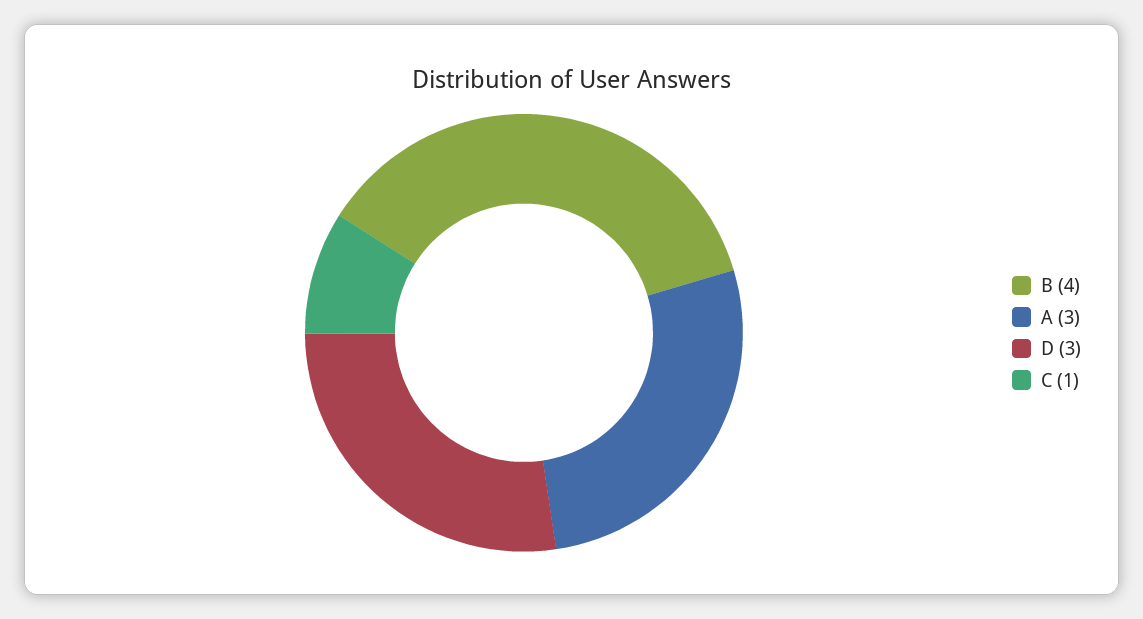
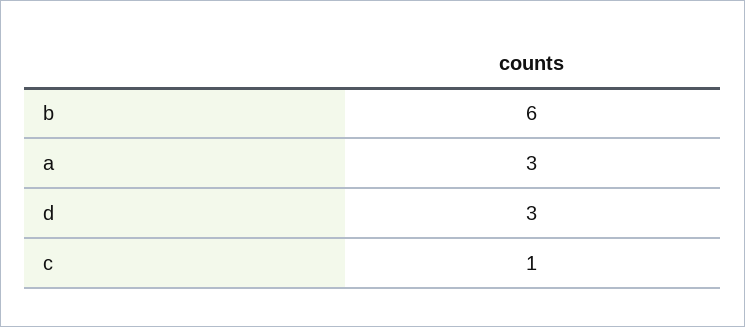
B: 4 -> 6

